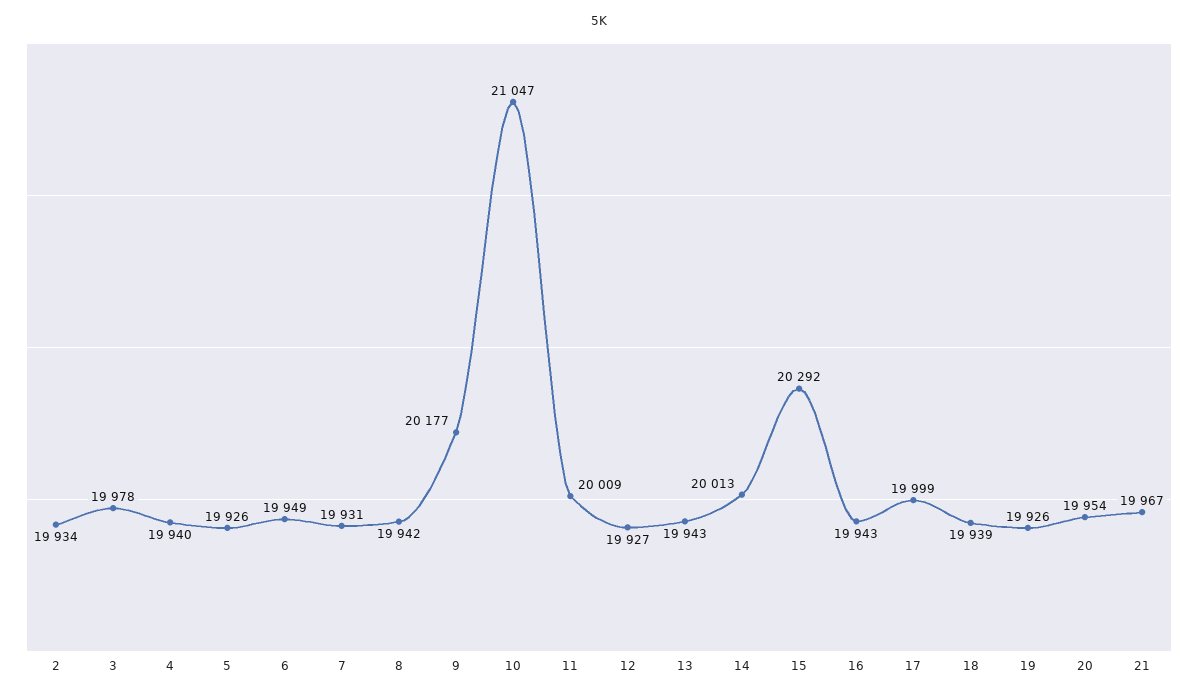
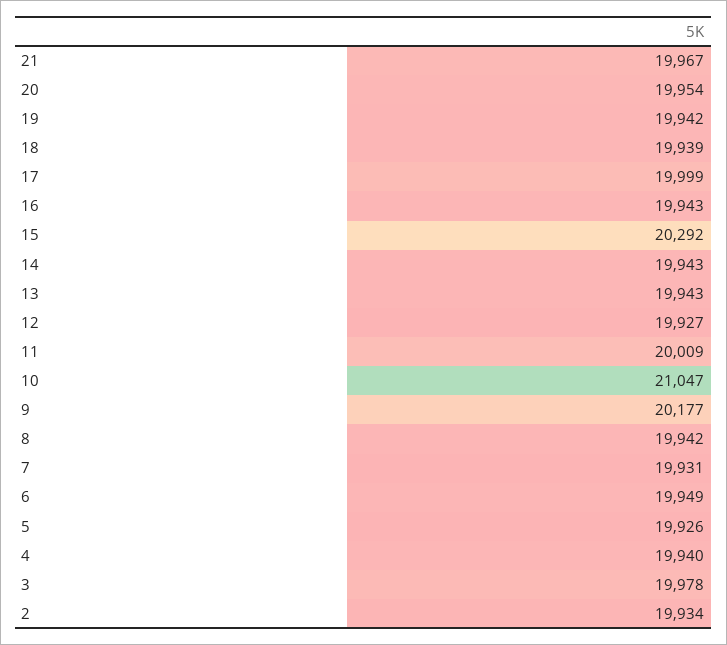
14: 20013 -> 19943
19: 19926 -> 19942

